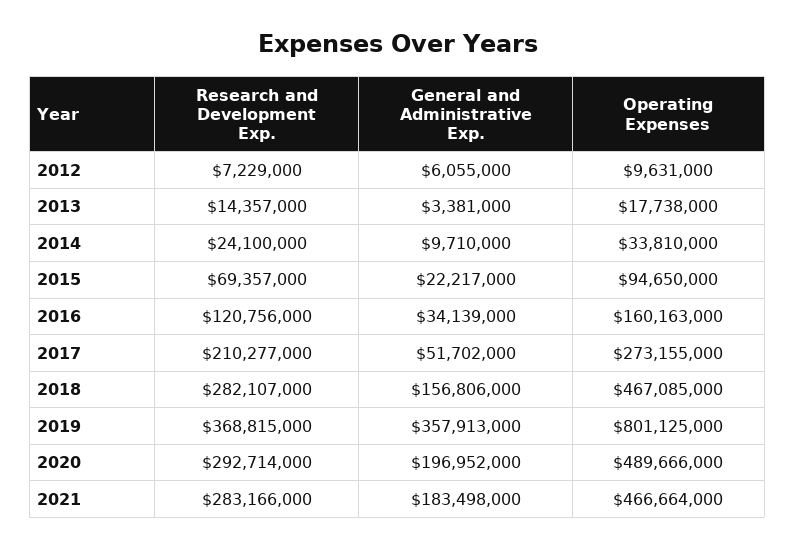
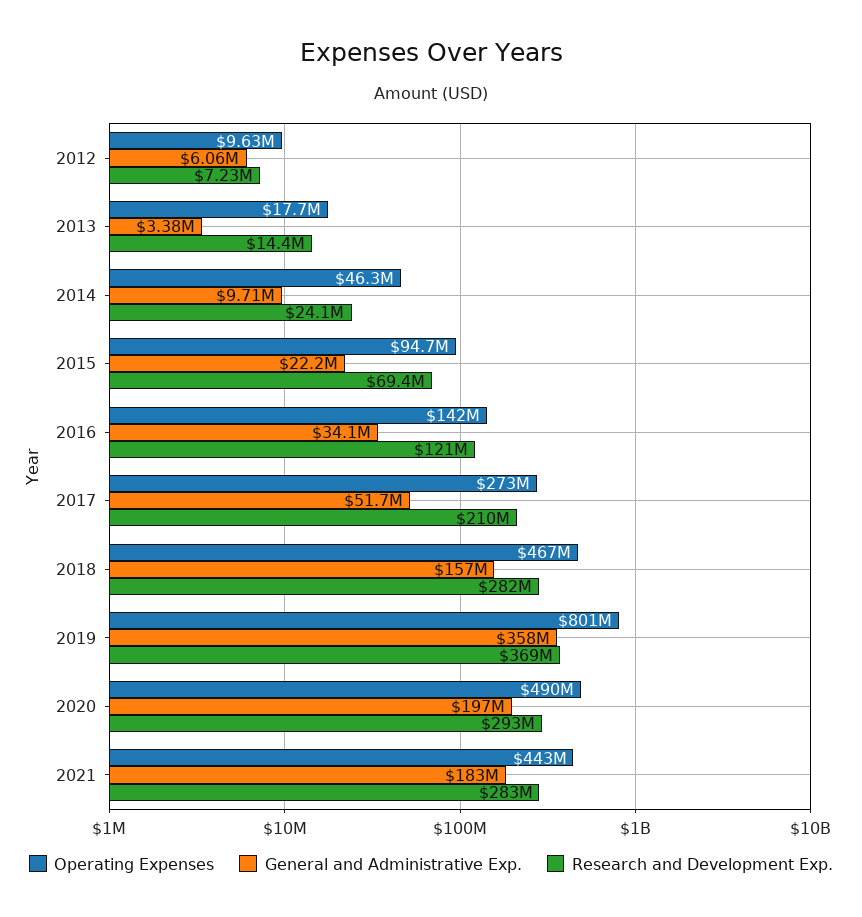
Operating Expenses, 2014: 33810000 -> 46300000
Operating Expenses, 2016: 160163000 -> 142000000
Operating Expenses, 2021: 466664000 -> 443000000

